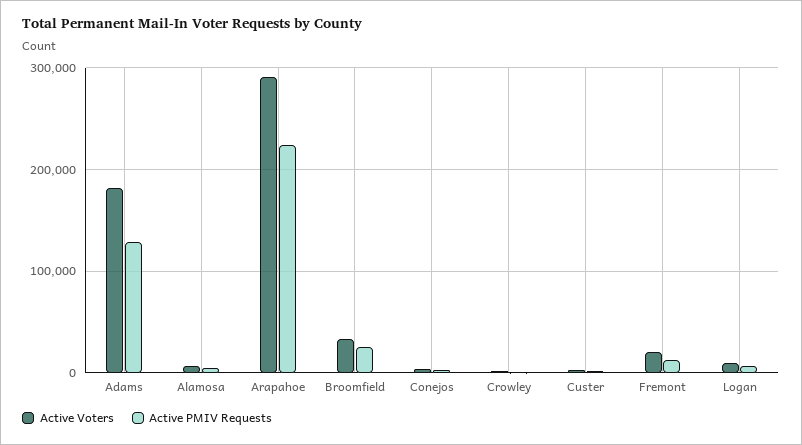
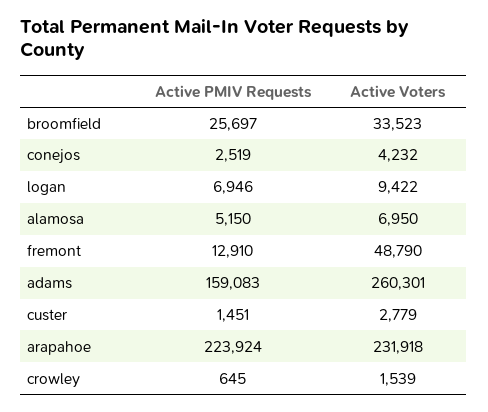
Active Voters, Adams: 180000 -> 260301
Active PMIV Requests, Adams: 130000 -> 159083
Active Voters, Arapahoe: 290000 -> 231918
Active Voters, Fremont: 20000 -> 48790

